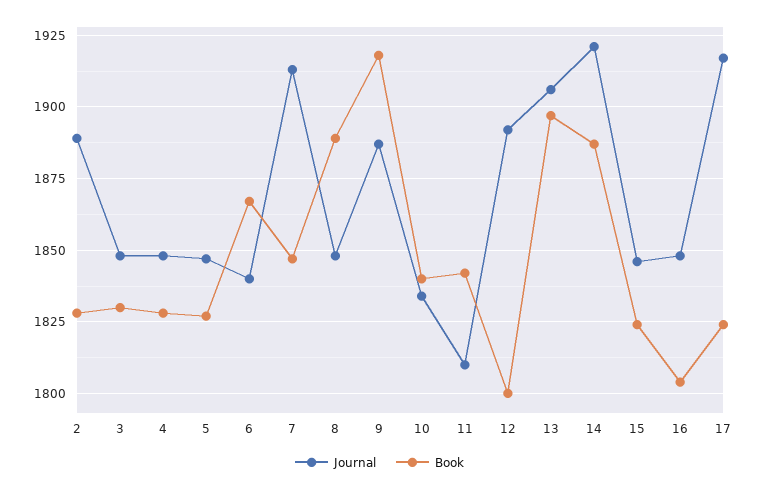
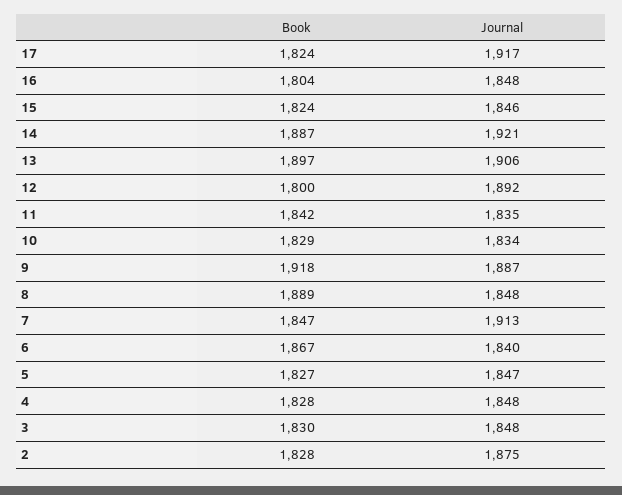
Journal, 2: 1890 -> 1875
Book, 10: 1840 -> 1829
Journal, 11: 1810 -> 1835

